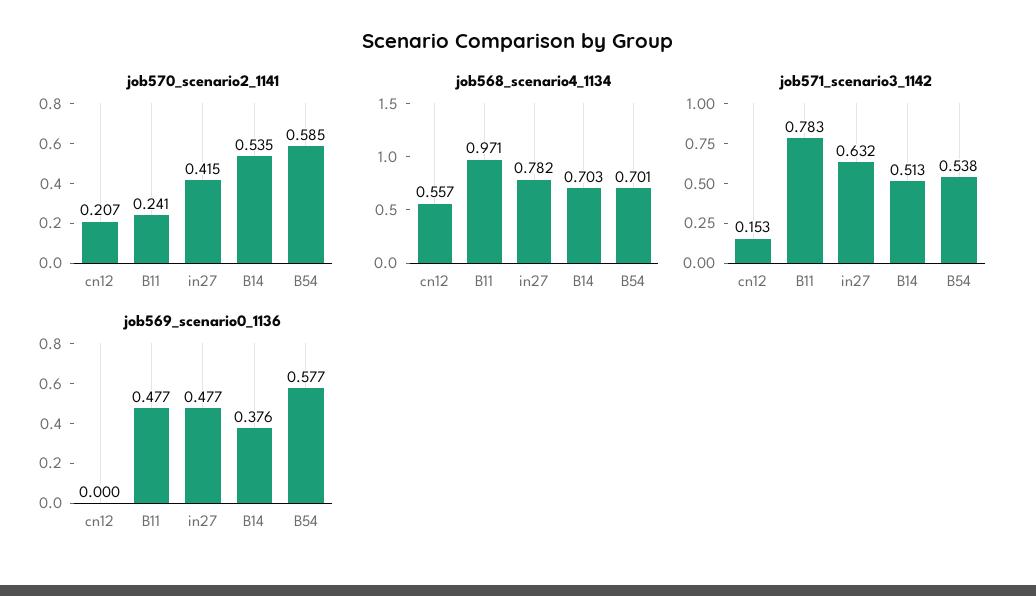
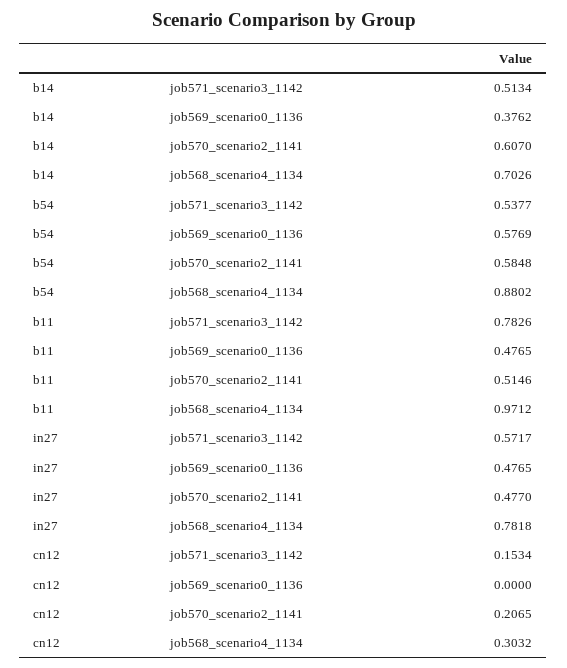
job570_scenario2_1141, B11: 0.241 -> 0.5146
job570_scenario2_1141, in27: 0.415 -> 0.477
job570_scenario2_1141, B14: 0.535 -> 0.607
job568_scenario4_1134, cn12: 0.557 -> 0.3032
job568_scenario4_1134, B54: 0.701 -> 0.8802
job571_scenario3_1142, in27: 0.632 -> 0.5717

